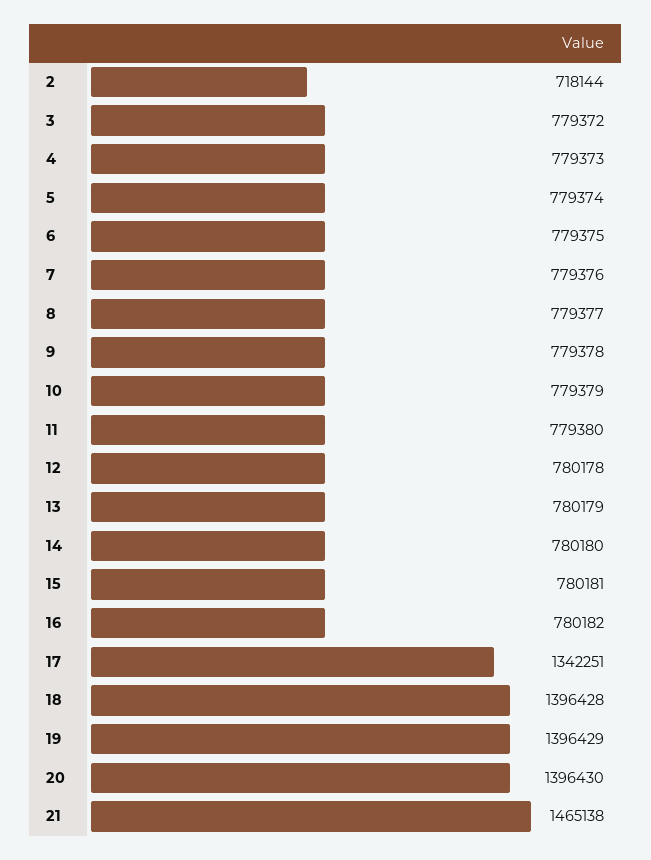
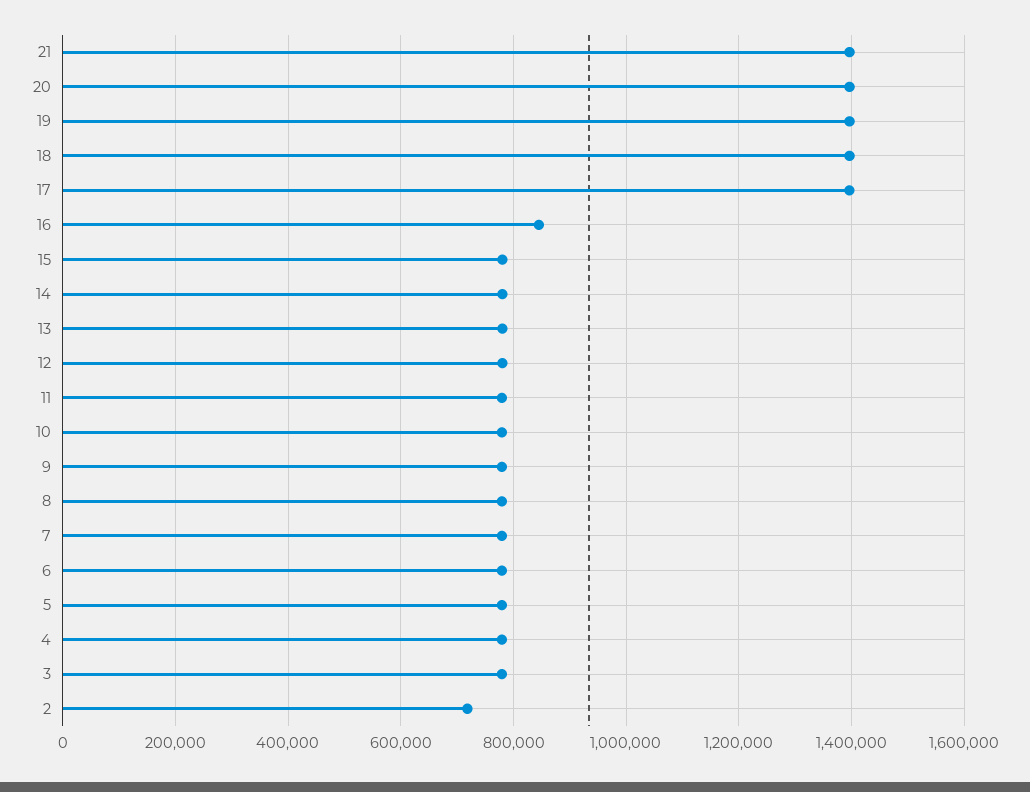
16: 780182 -> 840000
17: 1342251 -> 1400000
21: 1465138 -> 1400000

